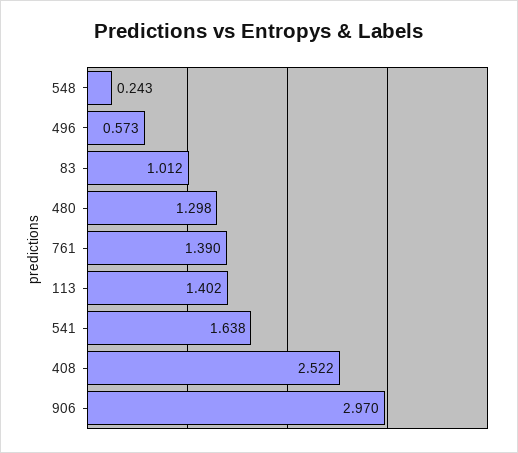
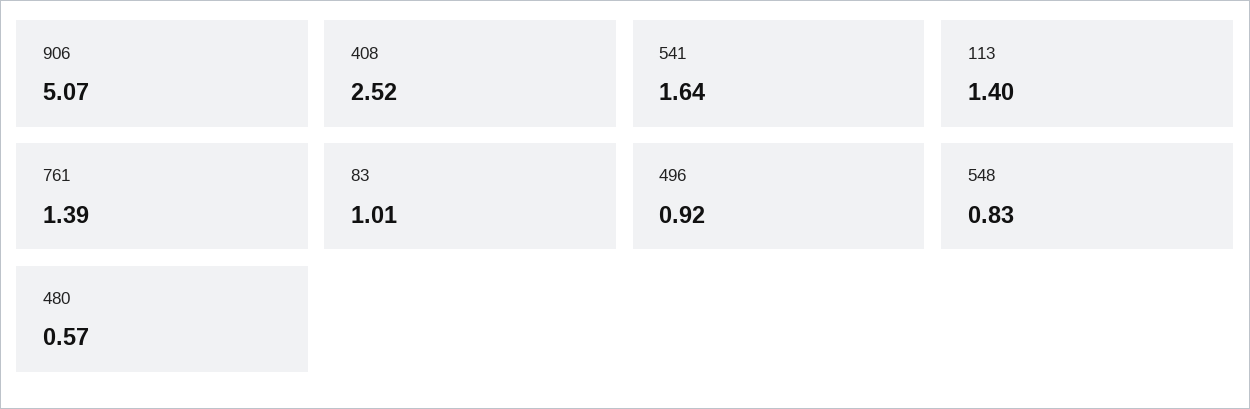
548: 0.243 -> 0.83
496: 0.573 -> 0.92
480: 1.298 -> 0.57
906: 2.97 -> 5.07

